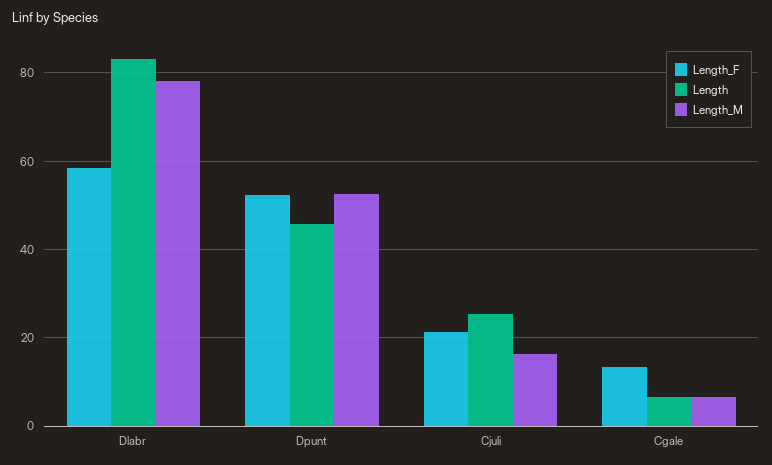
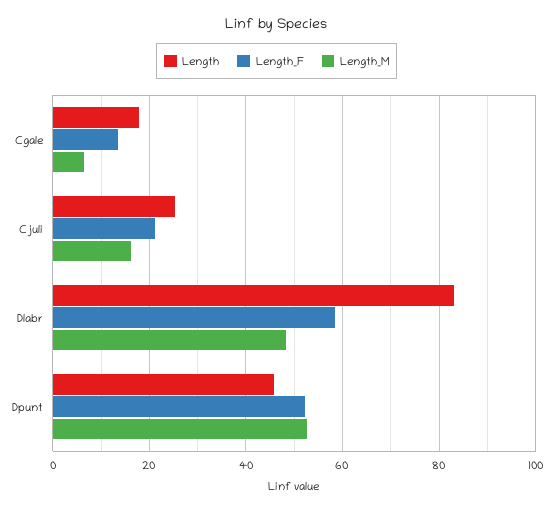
Length_M, Dlabr: 78 -> 48
Length, Cgale: 6 -> 18

